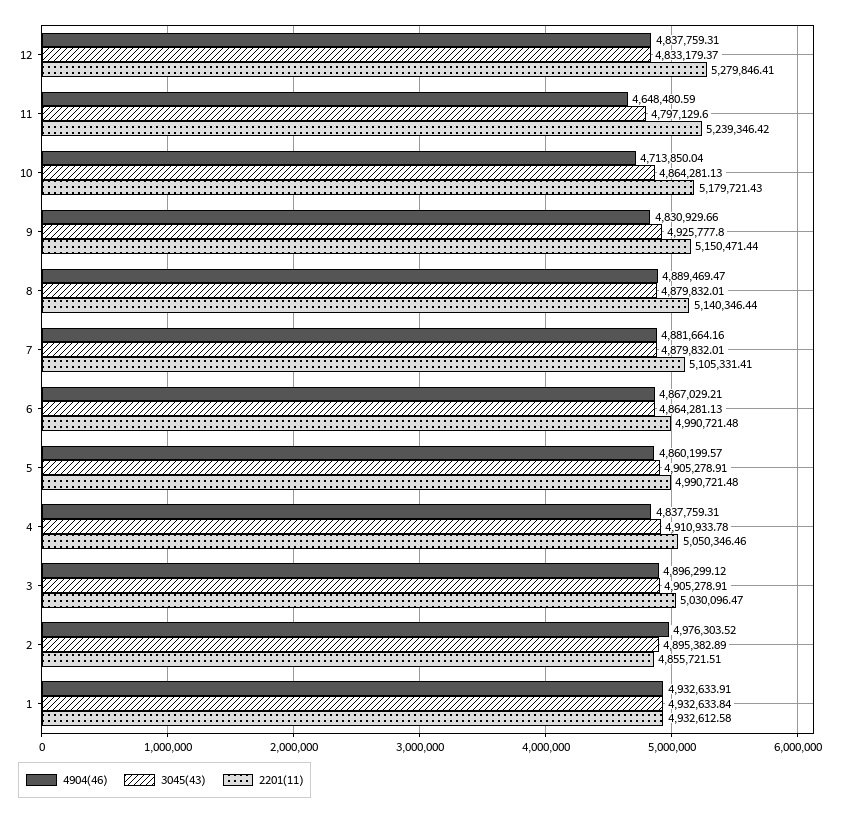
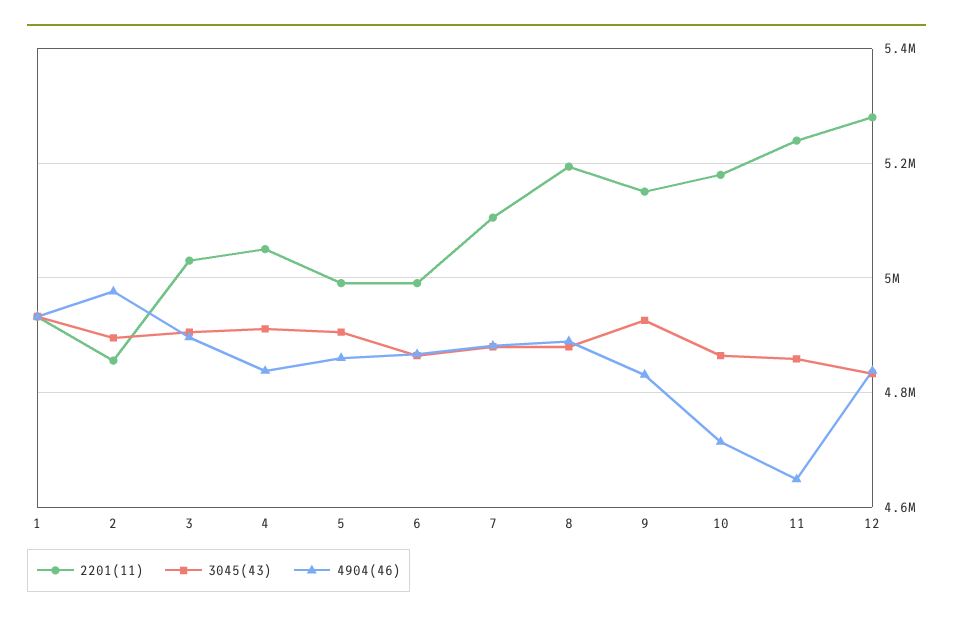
3045(43), 11: 4797129.6 -> 4860000
2201(11), 8: 5140346.44 -> 5200000

